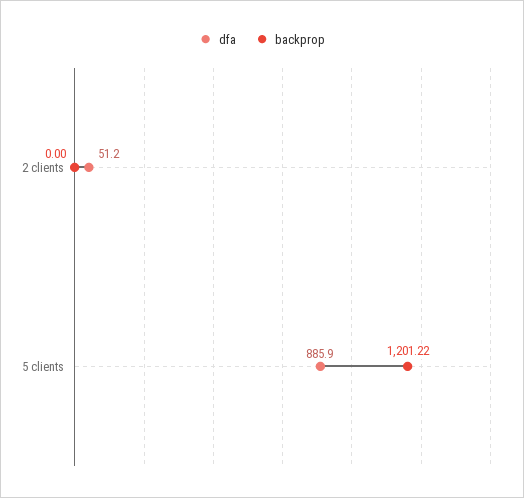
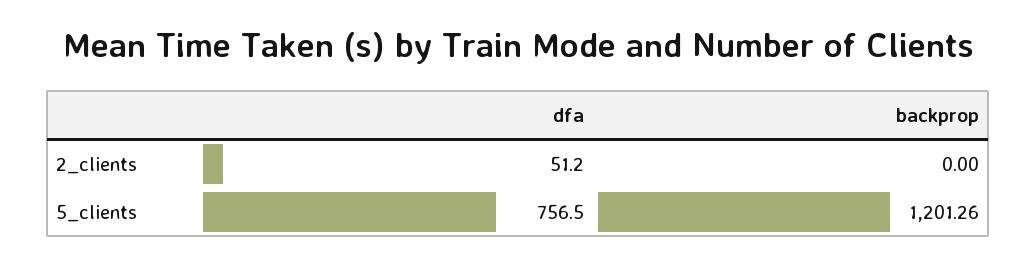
dfa, 5 clients: 885.9 -> 756.5
backprop, 5 clients: 1201.22 -> 1201.26

